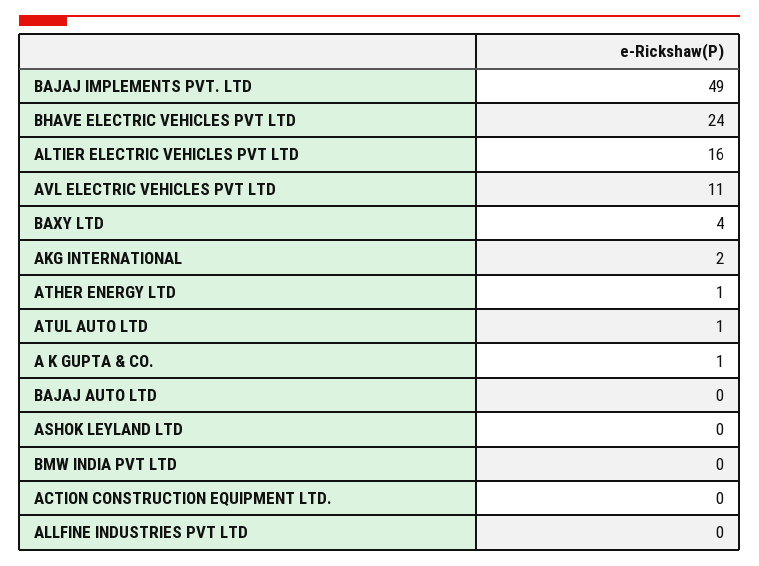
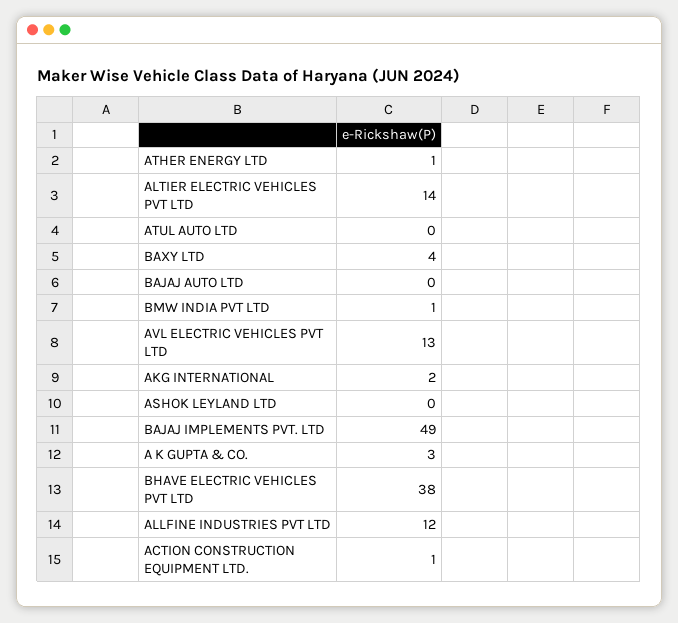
BHAVE ELECTRIC VEHICLES PVT LTD: 24 -> 38
ALTIER ELECTRIC VEHICLES PVT LTD: 16 -> 14
AVL ELECTRIC VEHICLES PVT LTD: 11 -> 13
ATUL AUTO LTD: 1 -> 0
A K GUPTA & CO.: 1 -> 3
BMW INDIA PVT LTD: 0 -> 1
ACTION CONSTRUCTION EQUIPMENT LTD.: 0 -> 1
ALLFINE INDUSTRIES PVT LTD: 0 -> 12

